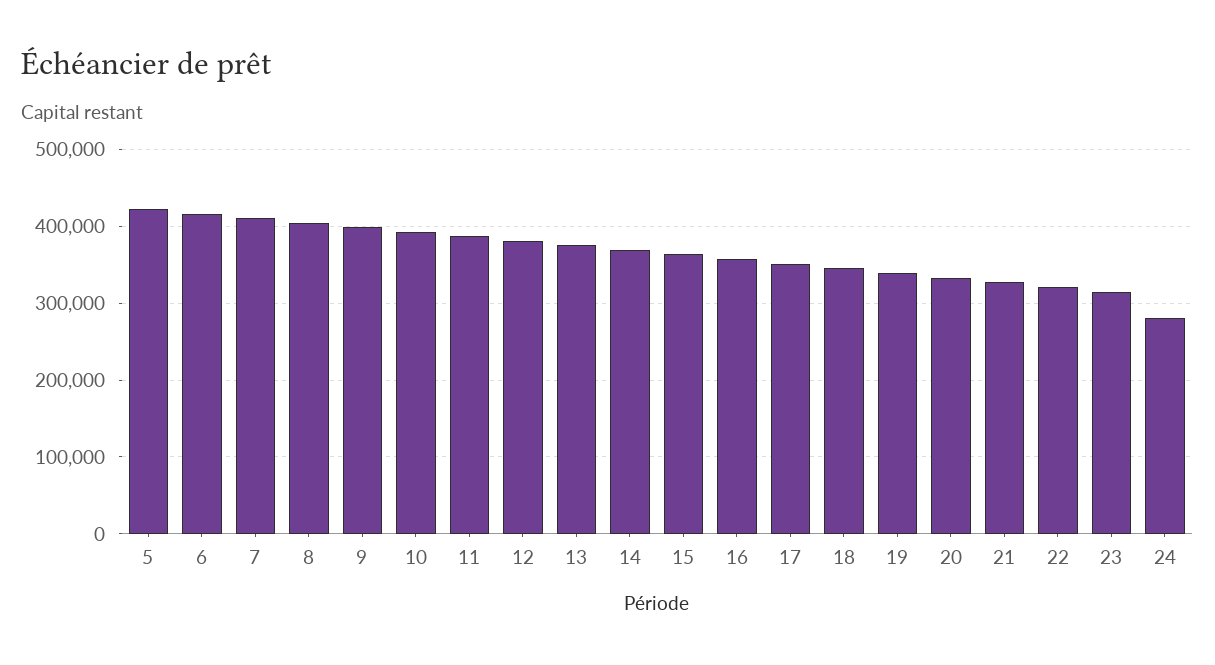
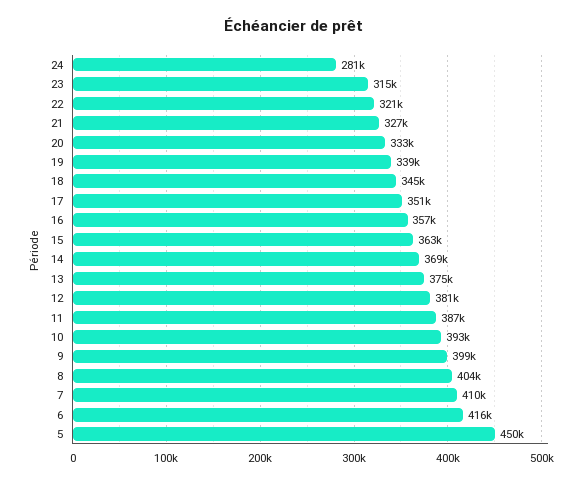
5: 420000 -> 450000

